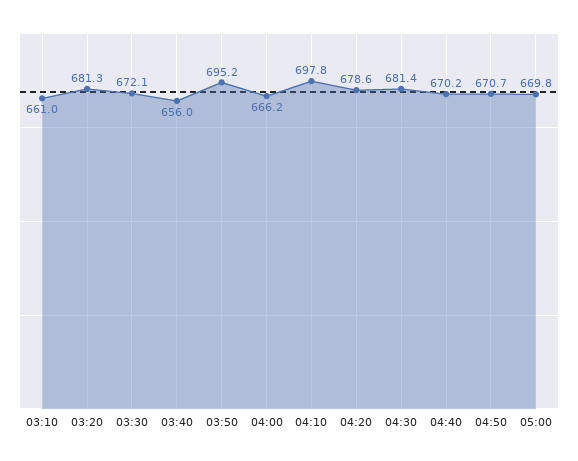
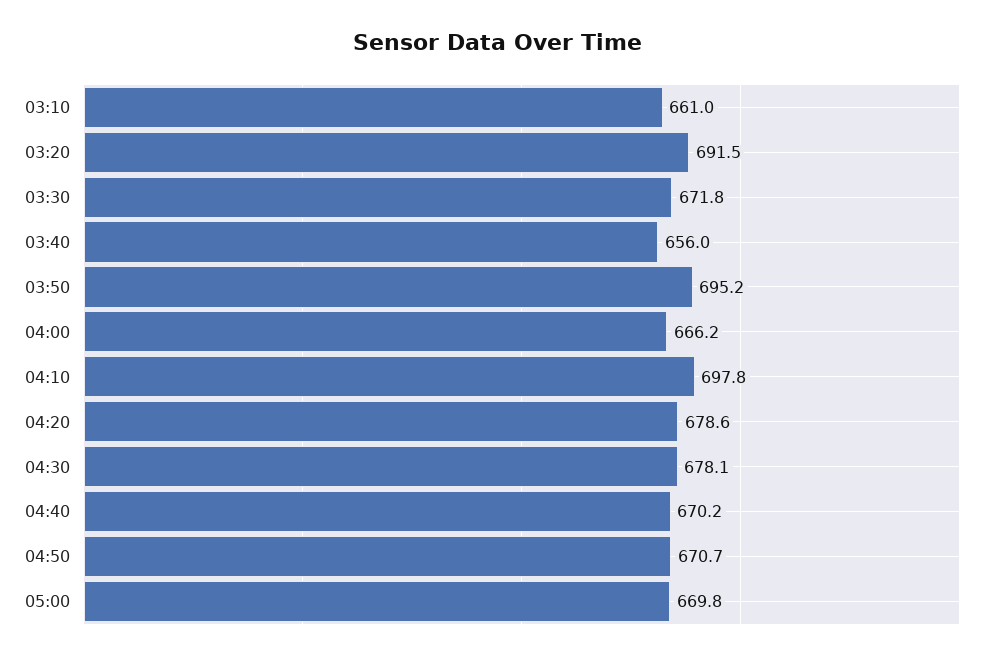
03:20: 681.3 -> 691.5
03:30: 672.1 -> 671.8
04:30: 681.4 -> 678.1

